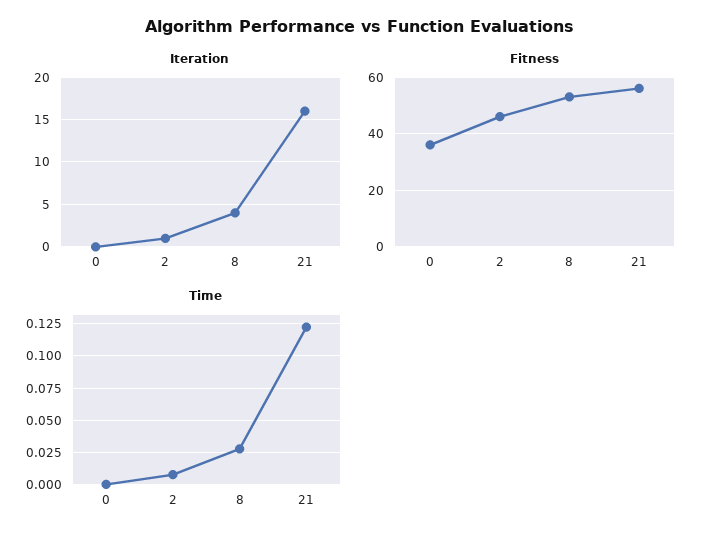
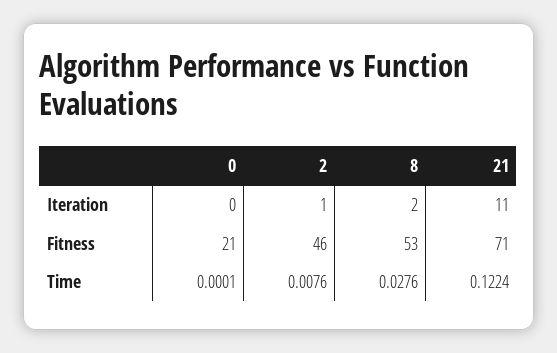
Iteration, 8: 4 -> 2
Iteration, 21: 16 -> 11
Fitness, 0: 35 -> 21
Fitness, 21: 55 -> 71

